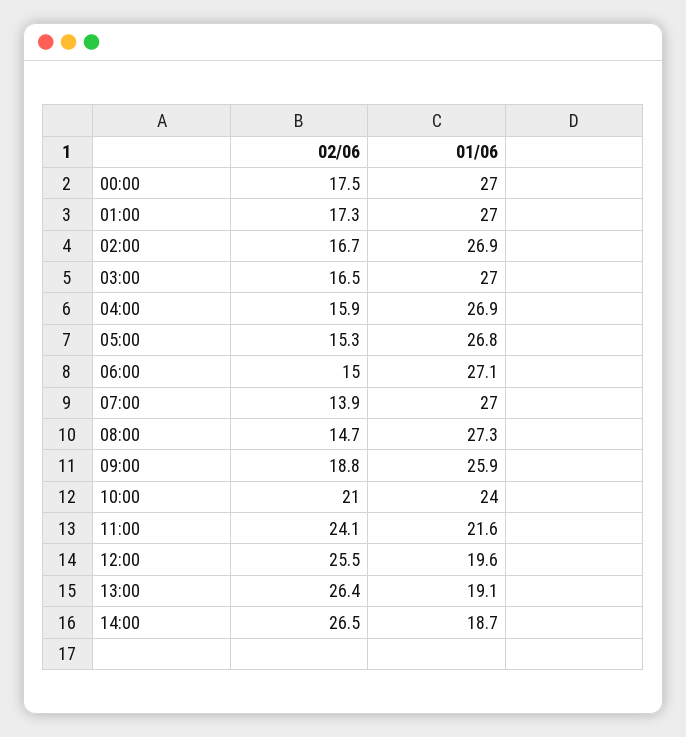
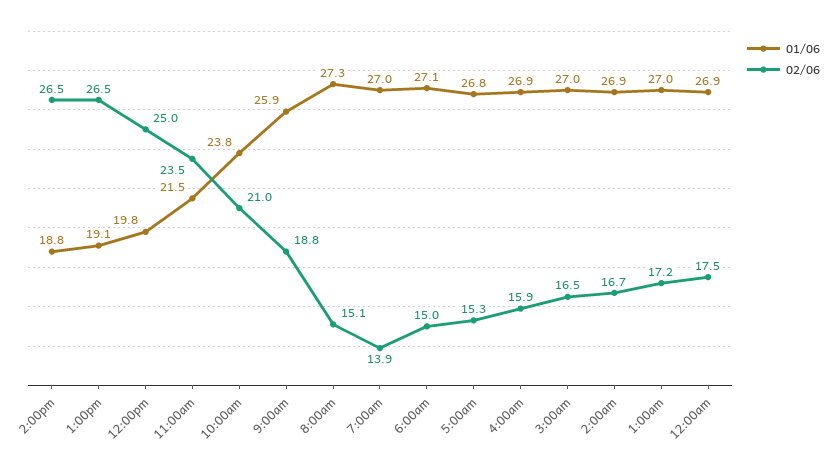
01/06, 00:00: 27 -> 26.9
02/06, 01:00: 17.3 -> 17.2
02/06, 08:00: 14.7 -> 15.1
01/06, 10:00: 24 -> 23.8
02/06, 11:00: 24.1 -> 23.5
01/06, 11:00: 21.6 -> 21.5
02/06, 12:00: 25.5 -> 25
01/06, 12:00: 19.6 -> 19.8
02/06, 13:00: 26.4 -> 26.5
01/06, 14:00: 18.7 -> 18.8

